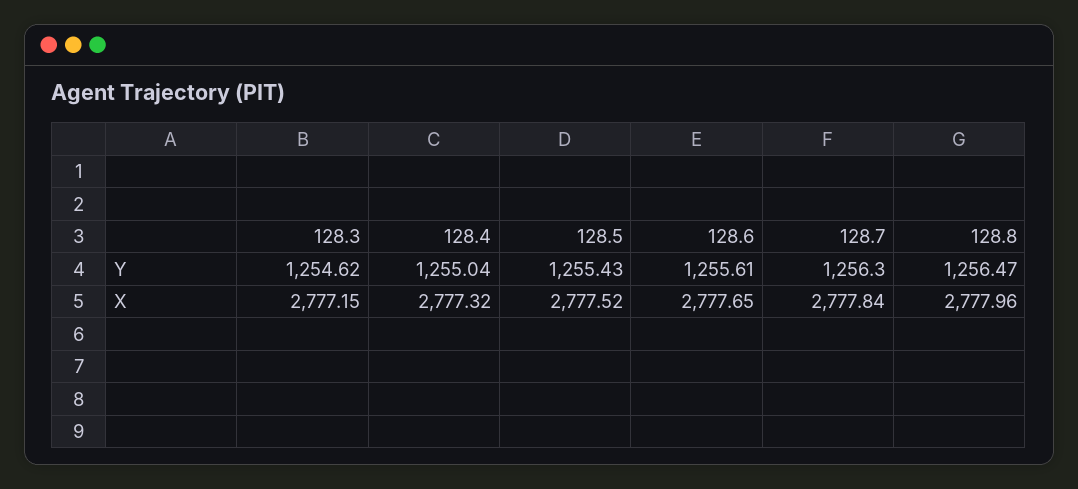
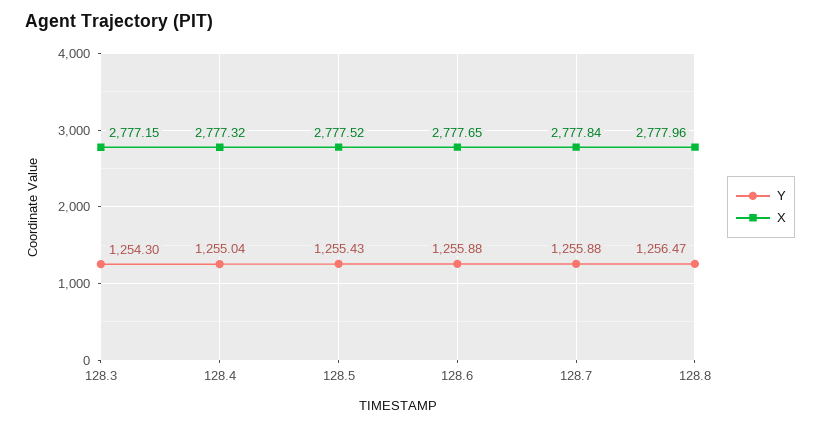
Y, 128.3: 1254.62 -> 1254.3
Y, 128.6: 1255.61 -> 1255.88
Y, 128.7: 1256.3 -> 1255.88

